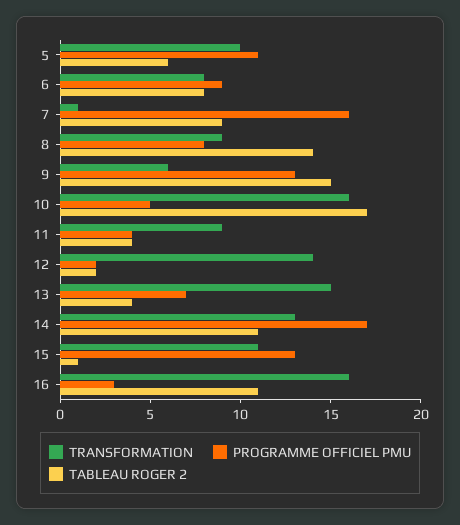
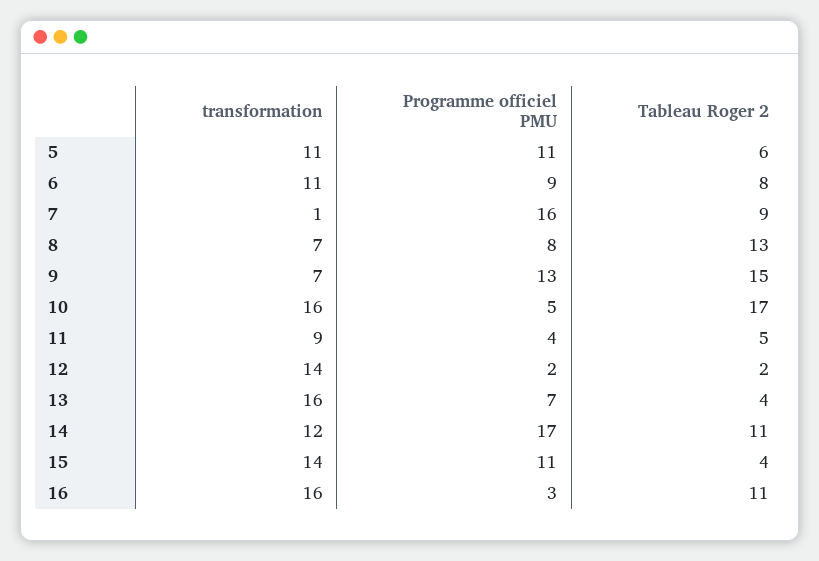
TRANSFORMATION, 5: 10 -> 11
TRANSFORMATION, 6: 8 -> 11
TRANSFORMATION, 8: 9 -> 7
TABLEAU ROGER 2, 8: 14 -> 13
TRANSFORMATION, 9: 6 -> 7
TABLEAU ROGER 2, 11: 4 -> 5
TRANSFORMATION, 13: 15 -> 16
TRANSFORMATION, 14: 13 -> 12
TRANSFORMATION, 15: 11 -> 14
PROGRAMME OFFICIEL PMU, 15: 13 -> 11
TABLEAU ROGER 2, 15: 1 -> 4

